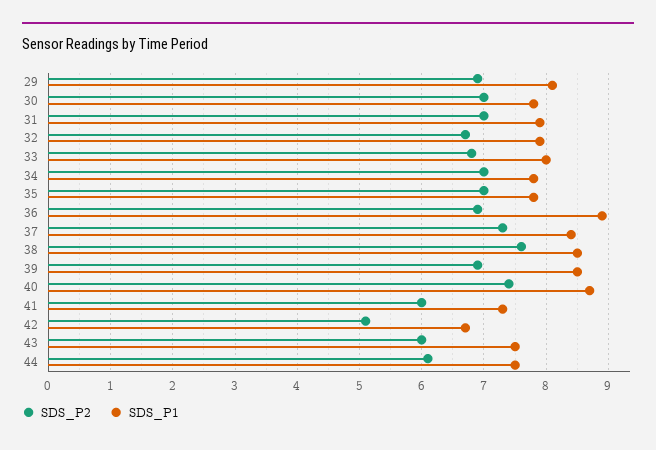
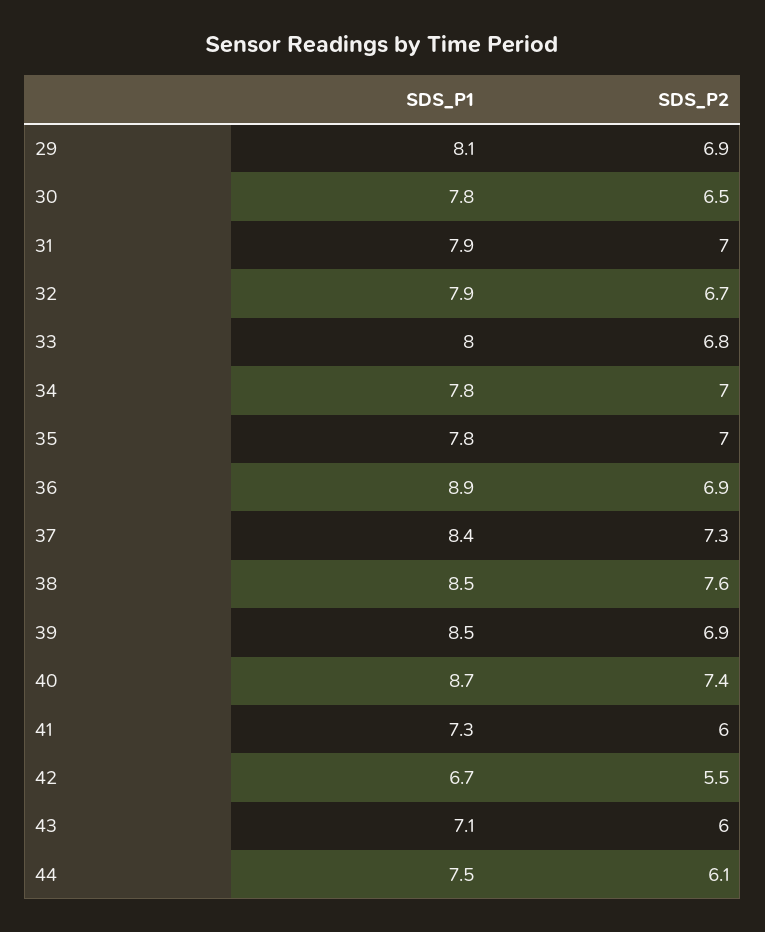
SDS_P2, 30: 7 -> 6.5
SDS_P2, 42: 5.1 -> 5.5
SDS_P1, 43: 7.5 -> 7.1

